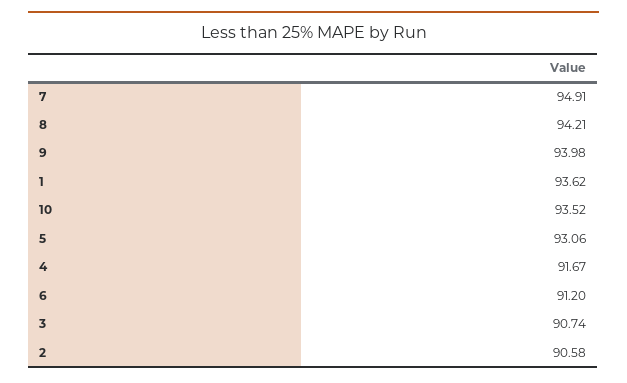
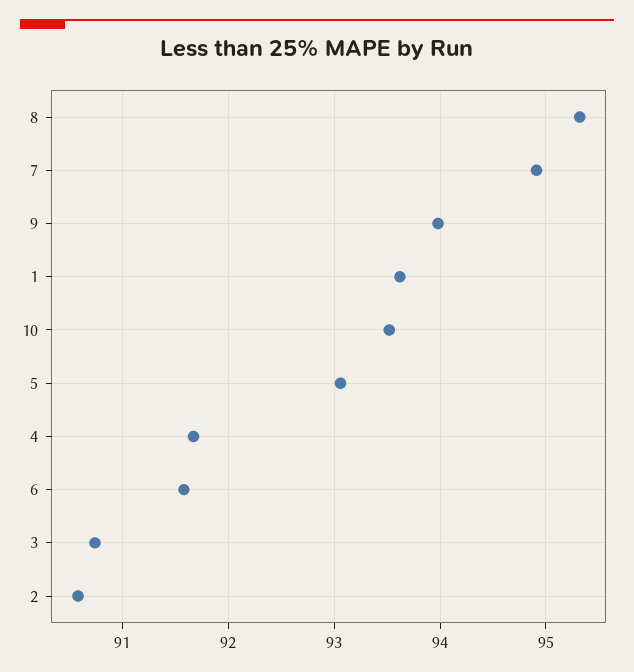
8: 94.21 -> 95.3
6: 91.2 -> 91.6

